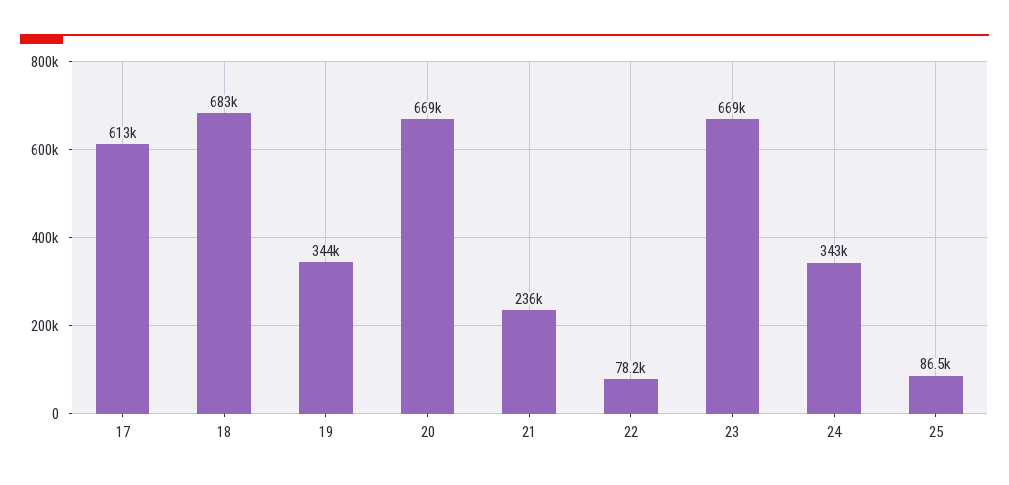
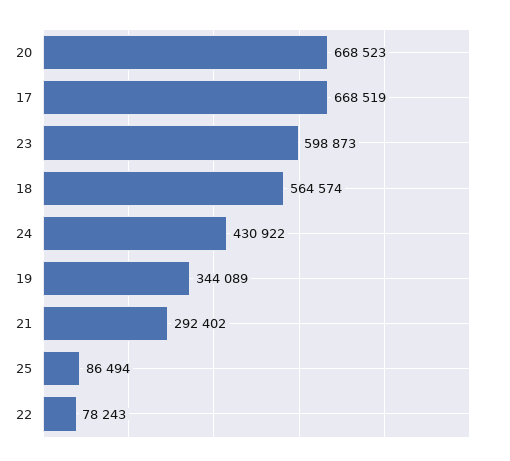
17: 613000 -> 668519
18: 683000 -> 564574
21: 236000 -> 292402
23: 669000 -> 598873
24: 343000 -> 430922

